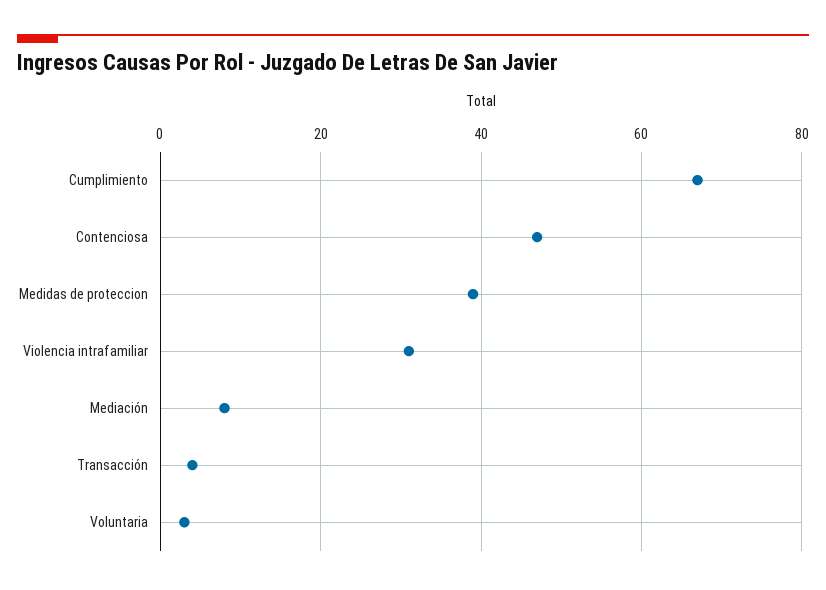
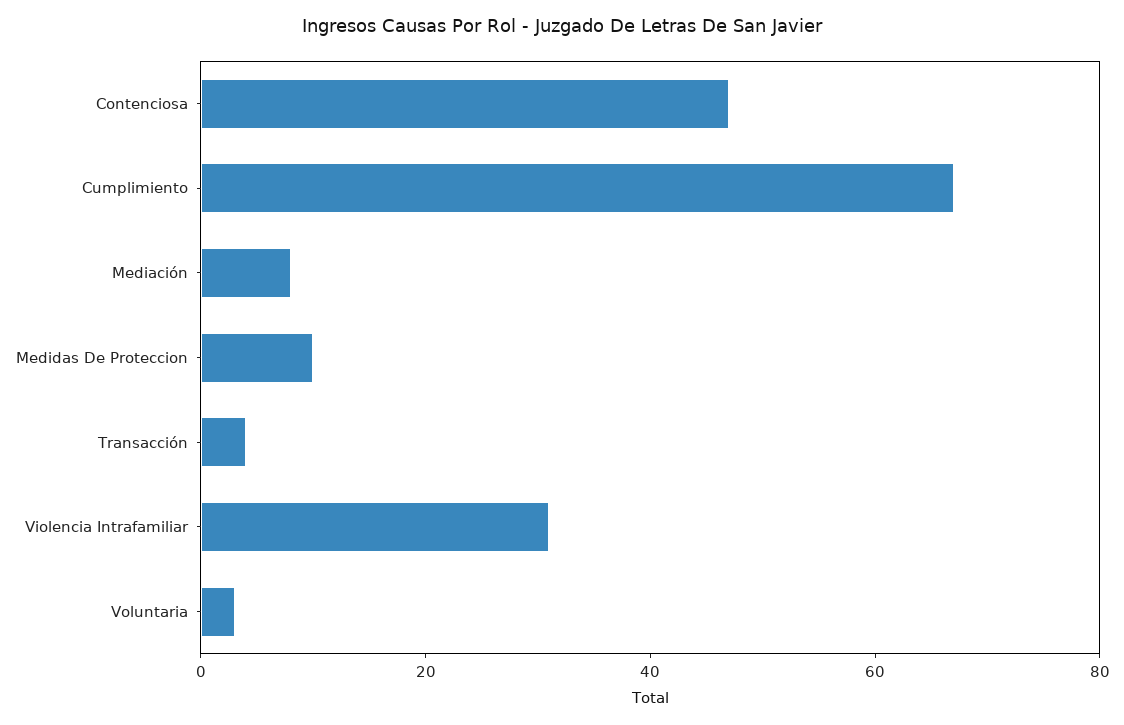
Medidas de proteccion: 40 -> 10

